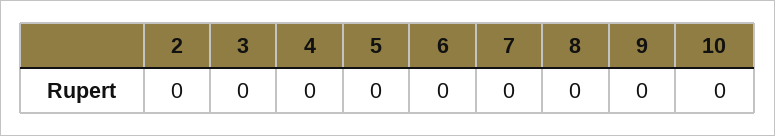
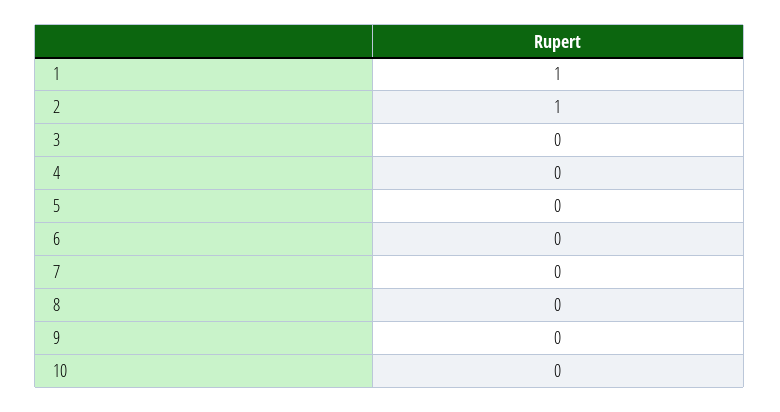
2: 0 -> 1
1: none -> 1

